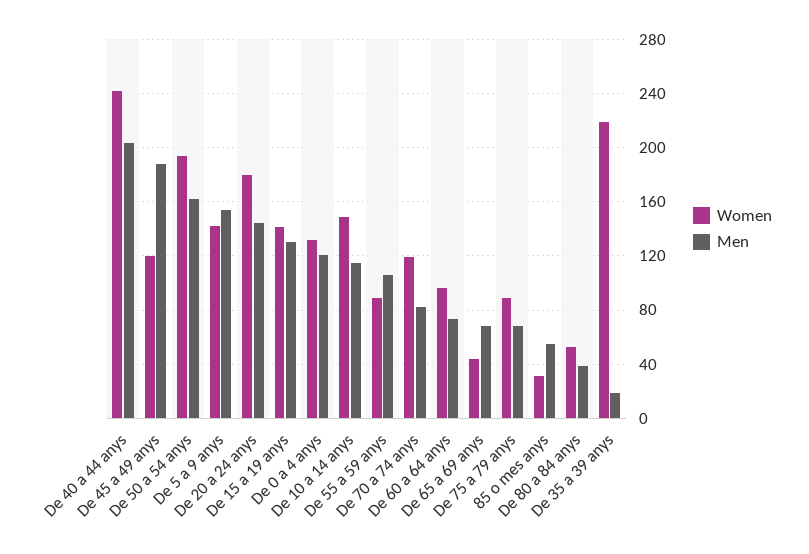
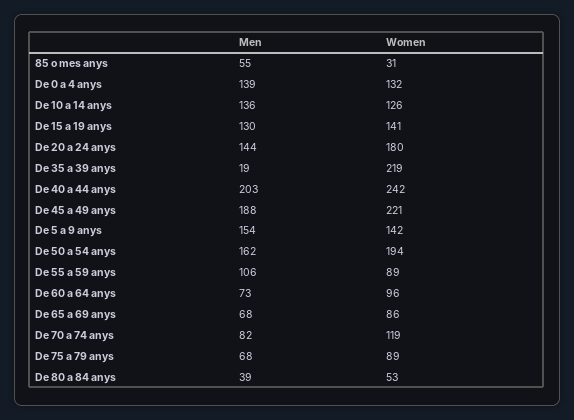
Women, De 45 a 49 anys: 120 -> 221
Men, De 0 a 4 anys: 120 -> 139
Women, De 10 a 14 anys: 150 -> 126
Men, De 10 a 14 anys: 115 -> 136
Women, De 65 a 69 anys: 45 -> 86

